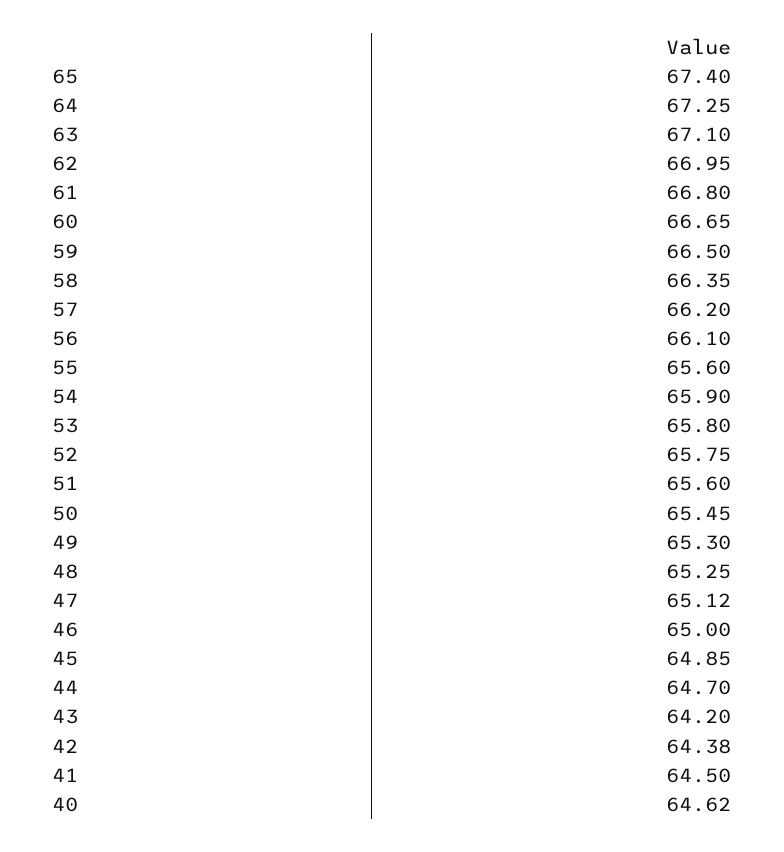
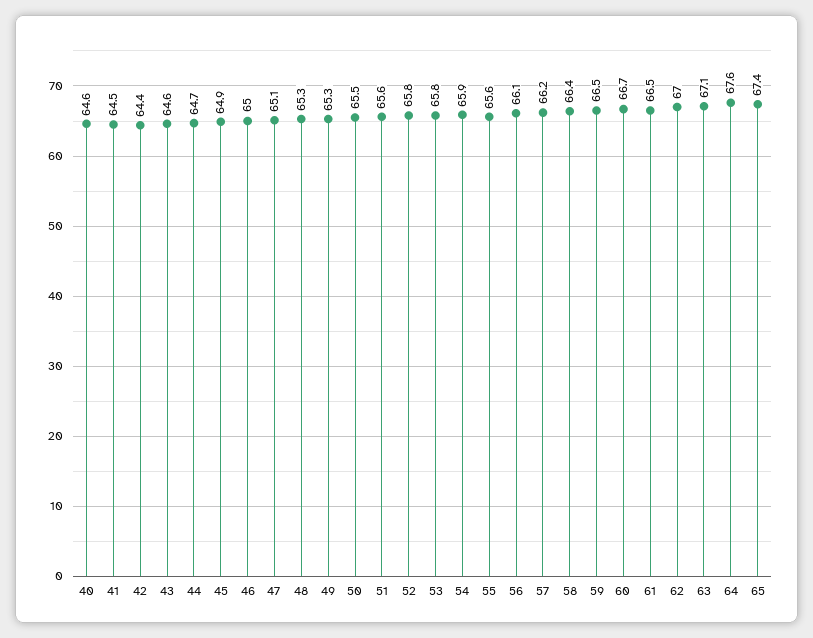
64: 67.25 -> 67.6
61: 66.8 -> 66.5
43: 64.2 -> 64.6

